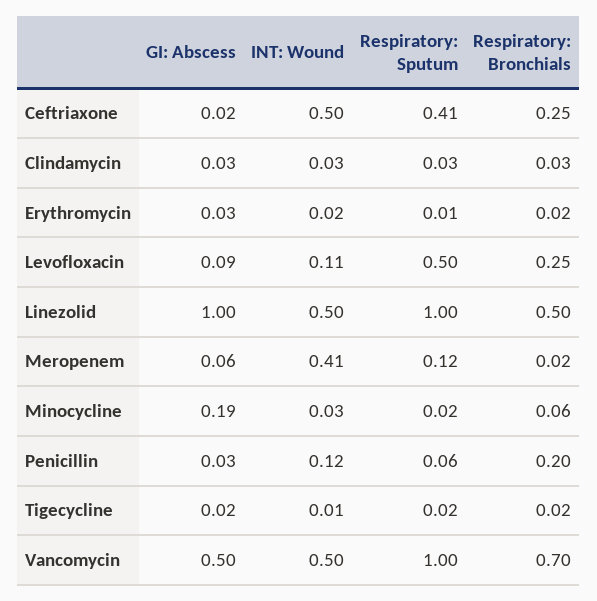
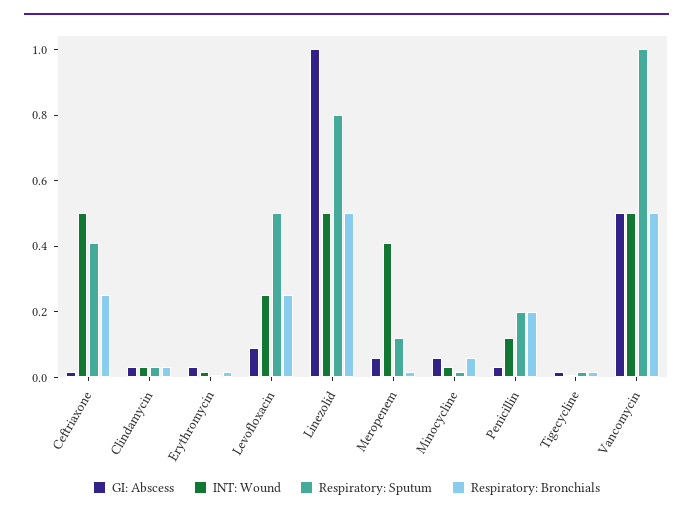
INT: Wound, Levofloxacin: 0.11 -> 0.25
Respiratory: Sputum, Linezolid: 1 -> 0.8
GI: Abscess, Minocycline: 0.19 -> 0.05
Respiratory: Sputum, Penicillin: 0.06 -> 0.2
Respiratory: Bronchials, Vancomycin: 0.7 -> 0.5

